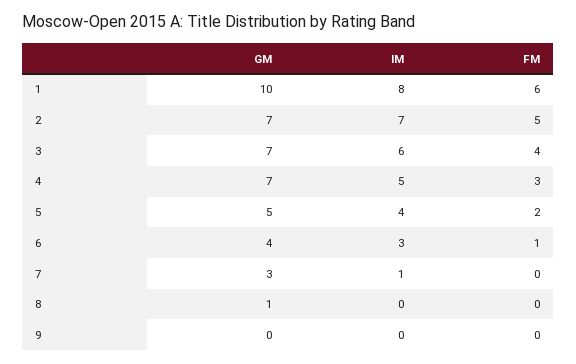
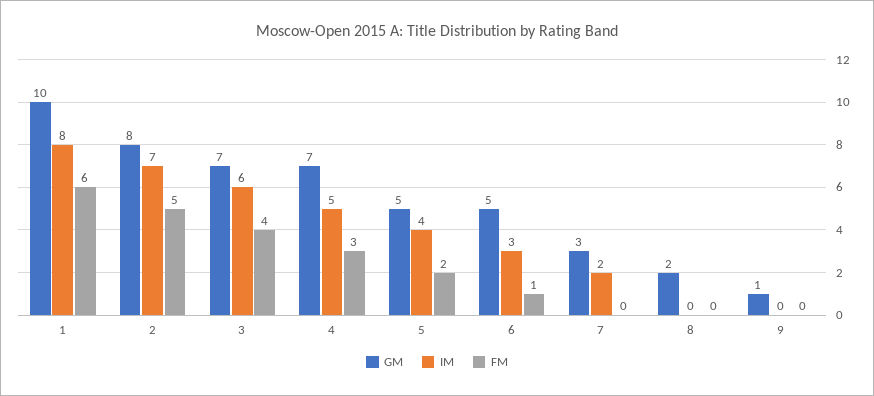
GM, 2: 7 -> 8
GM, 6: 4 -> 5
IM, 7: 1 -> 2
GM, 8: 1 -> 2
GM, 9: 0 -> 1

